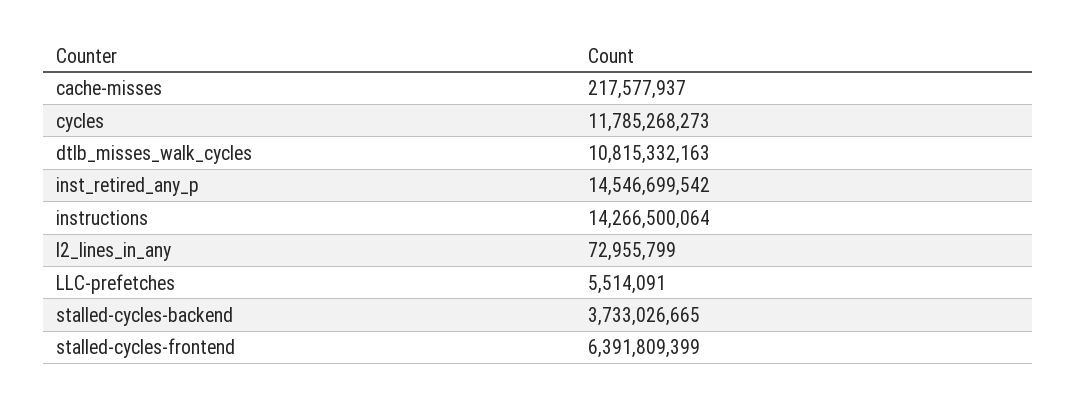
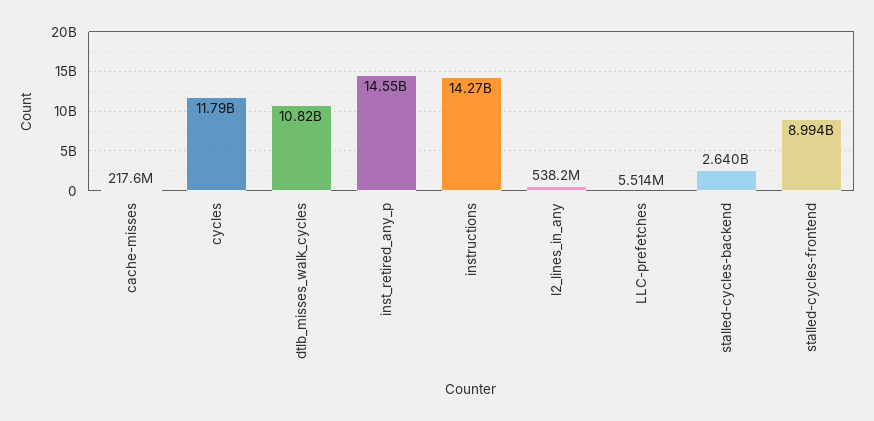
l2_lines_in_any: 72955799 -> 538200000
stalled-cycles-backend: 3733026665 -> 2640000000
stalled-cycles-frontend: 6391809399 -> 8994000000

